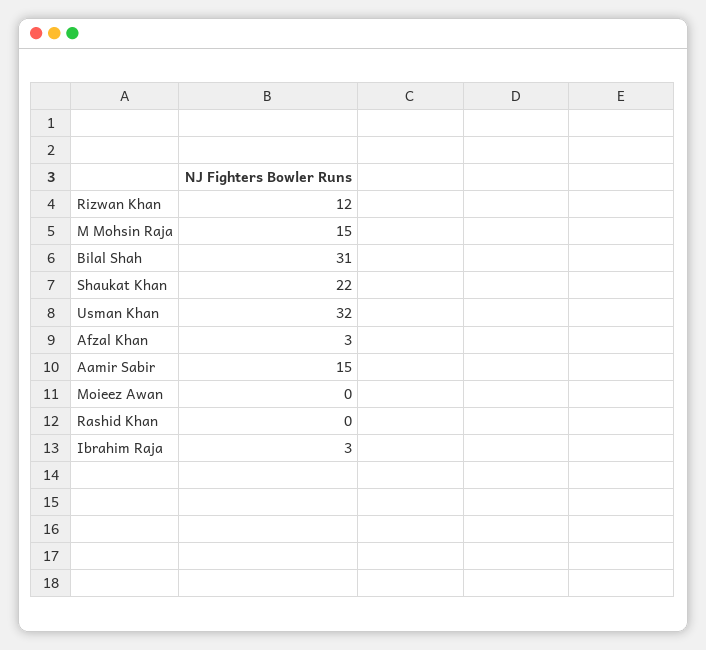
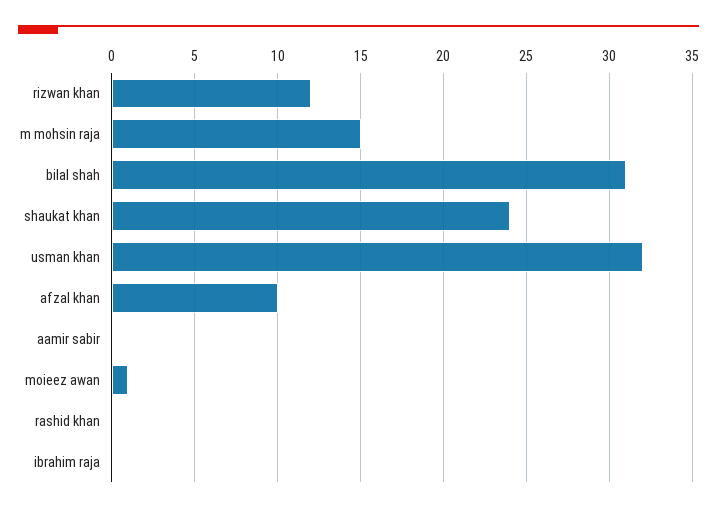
Shaukat Khan: 22 -> 24
Afzal Khan: 3 -> 10
Aamir Sabir: 15 -> 0
Moieez Awan: 0 -> 1
Ibrahim Raja: 3 -> 0

